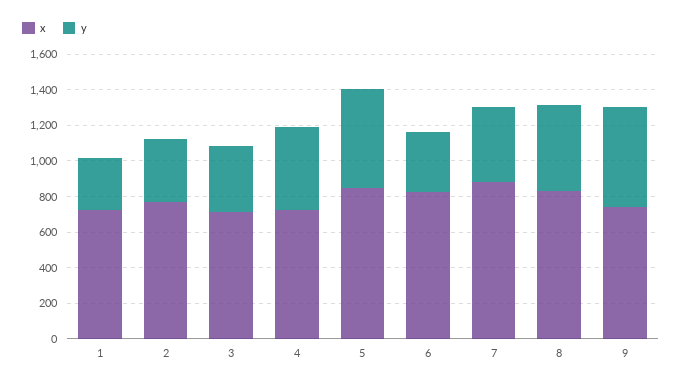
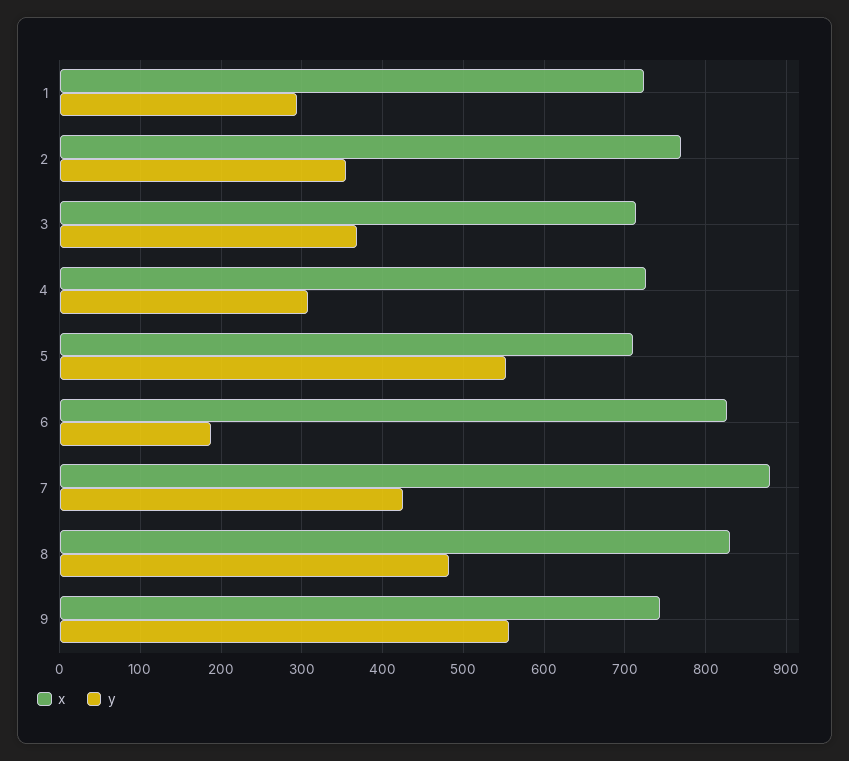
y, 4: 450 -> 310
x, 5: 850 -> 710
y, 6: 350 -> 190

